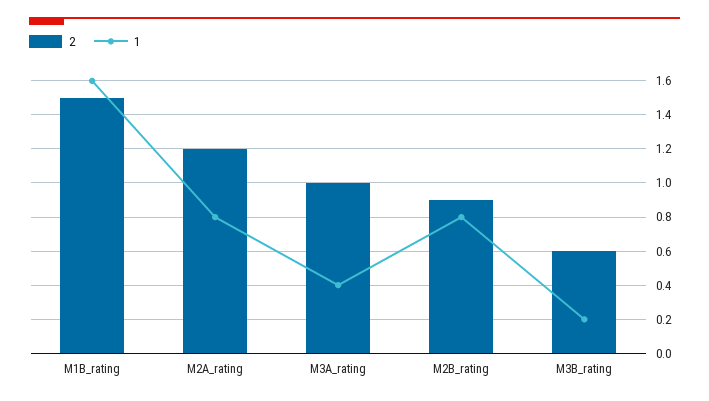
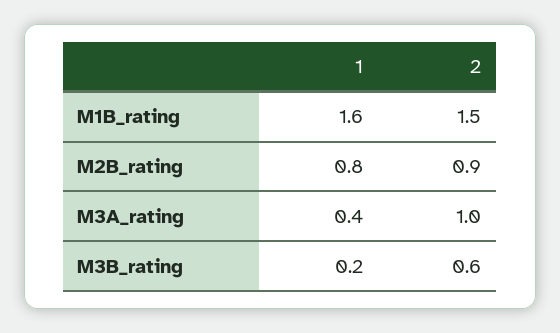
2, M2A_rating: 1.2 -> none
1, M2A_rating: 0.8 -> none

